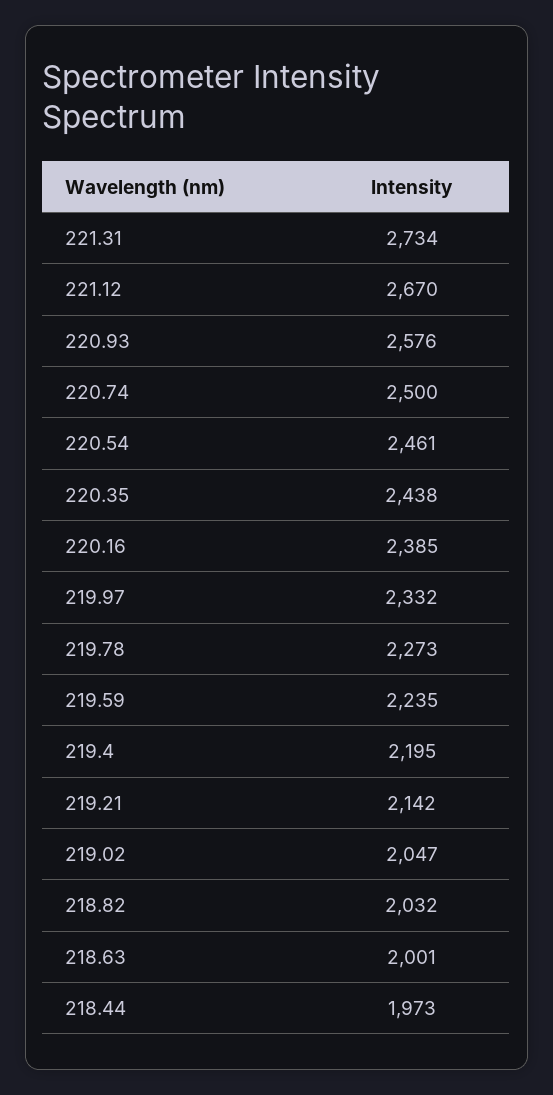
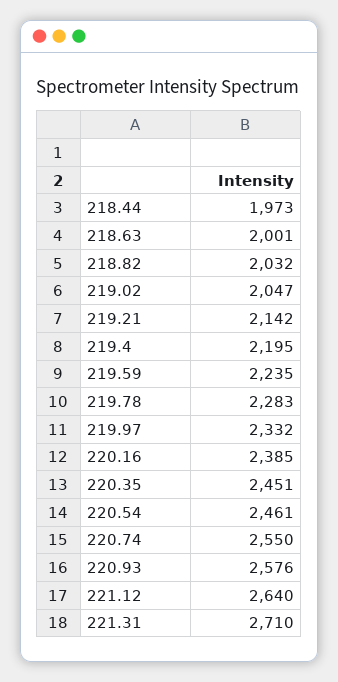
221.31: 2734 -> 2710
221.12: 2670 -> 2640
220.74: 2500 -> 2550
220.35: 2438 -> 2451
219.78: 2273 -> 2283

